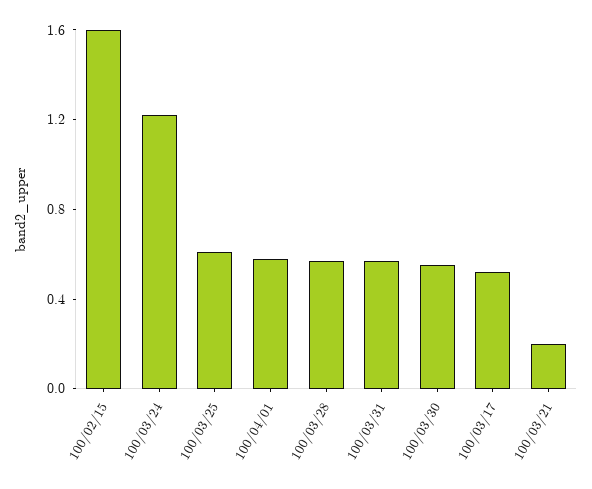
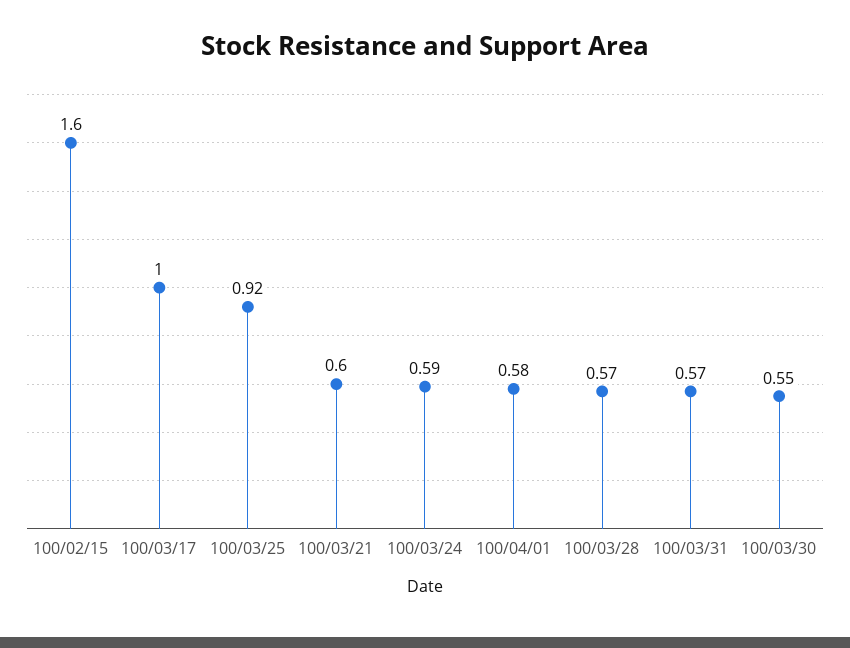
100/03/24: 1.2 -> 0.59
100/03/25: 0.6 -> 0.92
100/03/17: 0.5 -> 1
100/03/21: 0.2 -> 0.6

